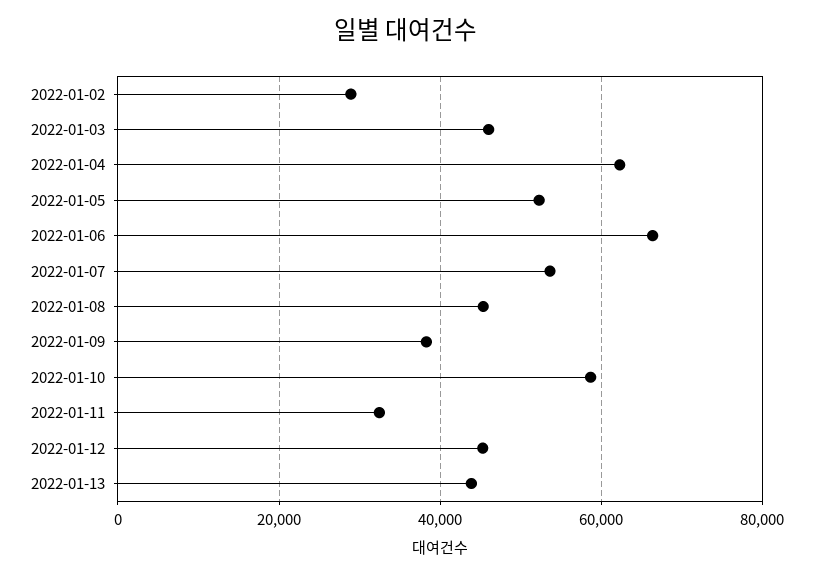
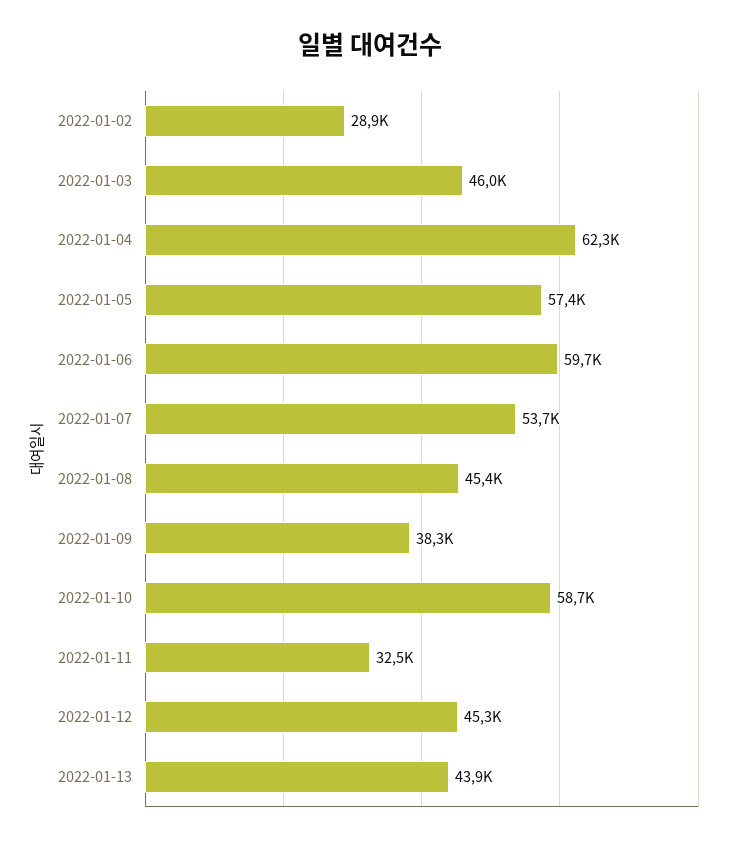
2022-01-05: 52000 -> 57400
2022-01-06: 66000 -> 59700

